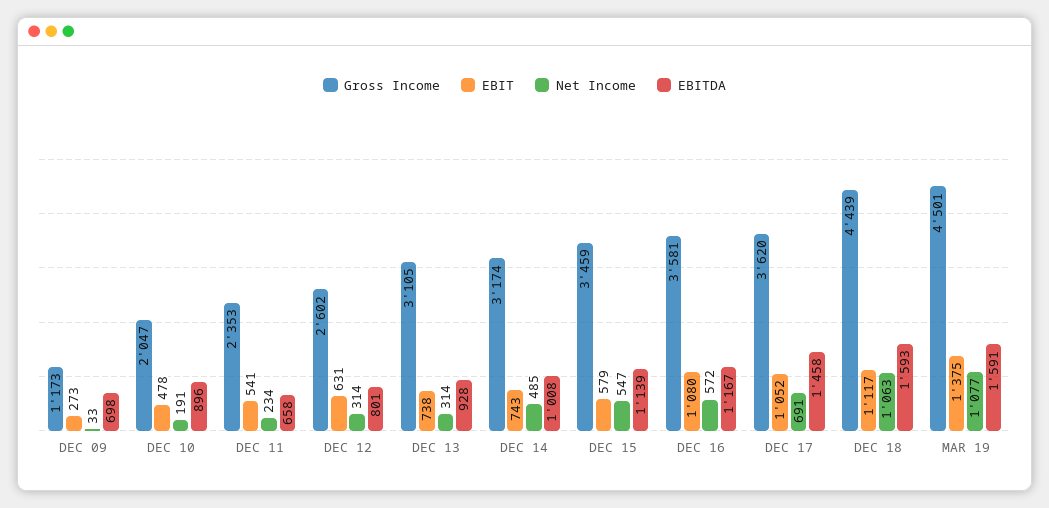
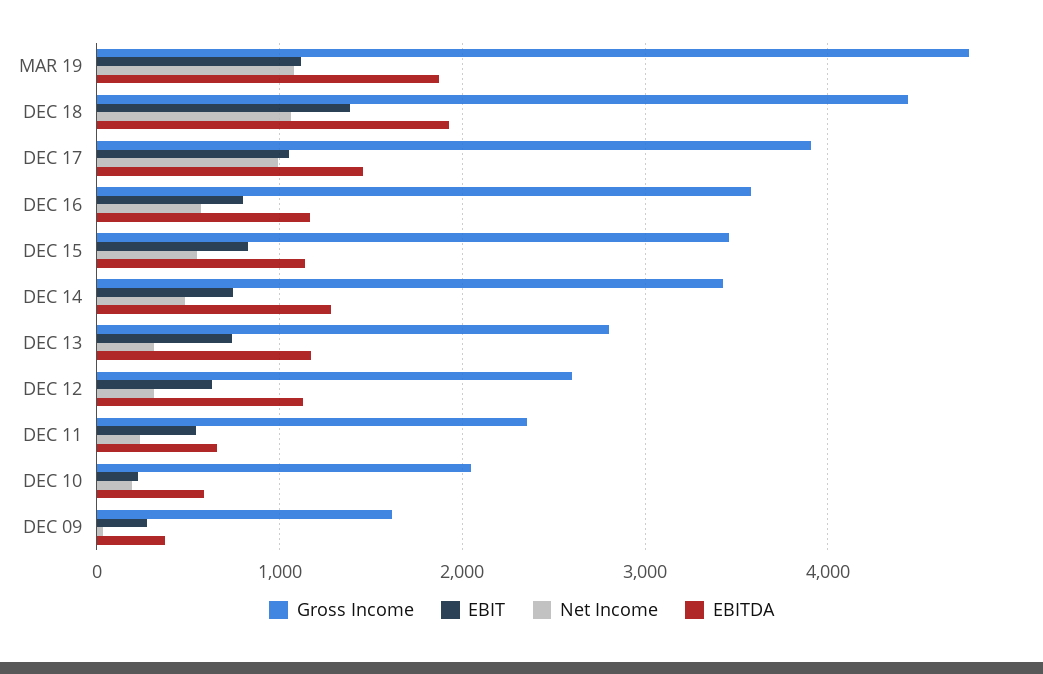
Gross Income, DEC 09: 1173 -> 1600
EBITDA, DEC 09: 698 -> 400
EBIT, DEC 10: 478 -> 200
EBITDA, DEC 10: 896 -> 600
EBITDA, DEC 12: 801 -> 1100
Gross Income, DEC 13: 3105 -> 2800
EBITDA, DEC 13: 928 -> 1200
Gross Income, DEC 14: 3174 -> 3400
EBITDA, DEC 14: 1008 -> 1300
EBIT, DEC 15: 579 -> 800
EBIT, DEC 16: 1080 -> 800
Gross Income, DEC 17: 3620 -> 3900
Net Income, DEC 17: 691 -> 1000
EBIT, DEC 18: 1117 -> 1400
EBITDA, DEC 18: 1593 -> 1900
Gross Income, MAR 19: 4501 -> 4800
EBIT, MAR 19: 1375 -> 1100
EBITDA, MAR 19: 1591 -> 1900

